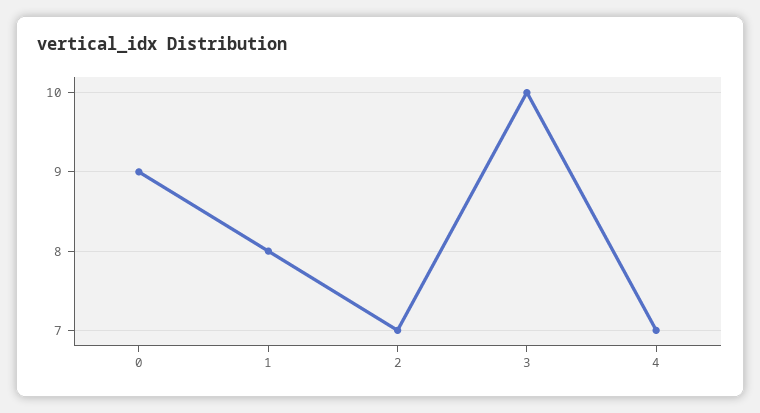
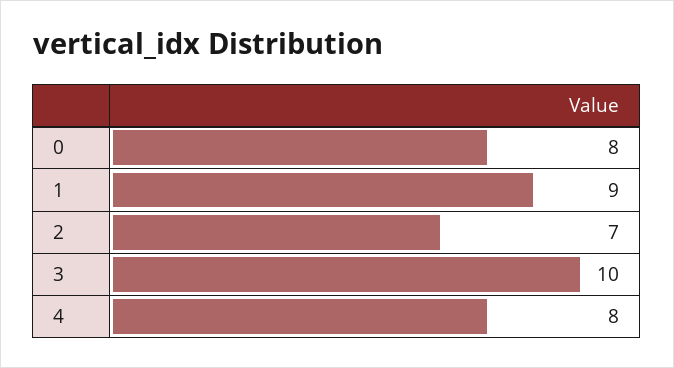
0: 9 -> 8
1: 8 -> 9
4: 7 -> 8

